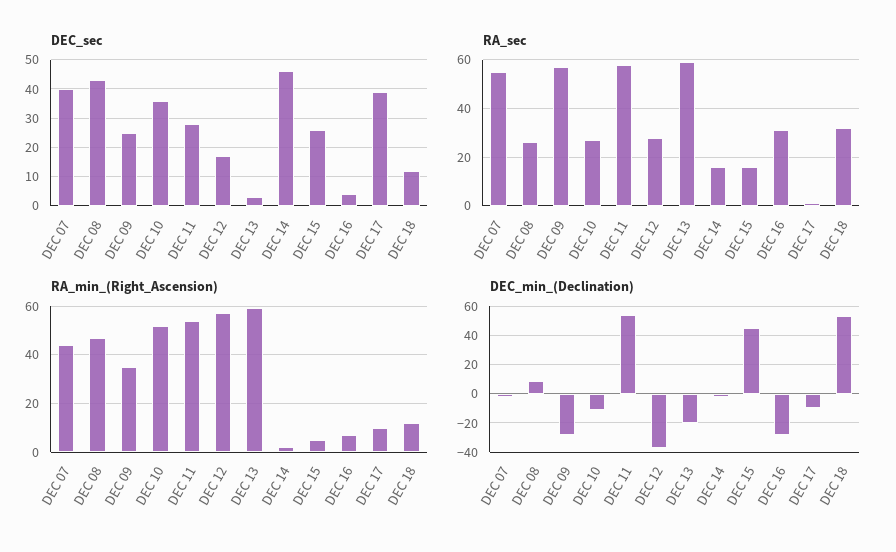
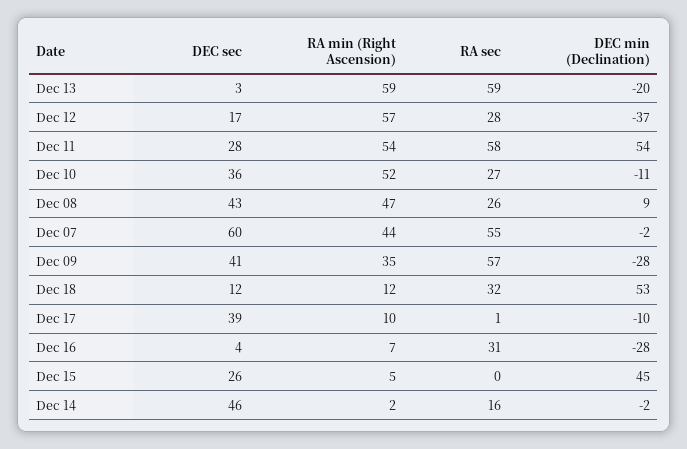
DEC_sec, DEC 07: 40 -> 60
DEC_sec, DEC 09: 25 -> 41
RA_sec, DEC 15: 15 -> 0

